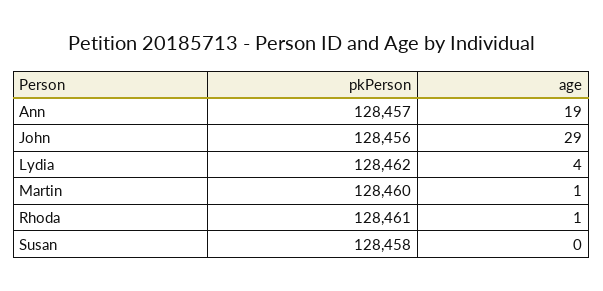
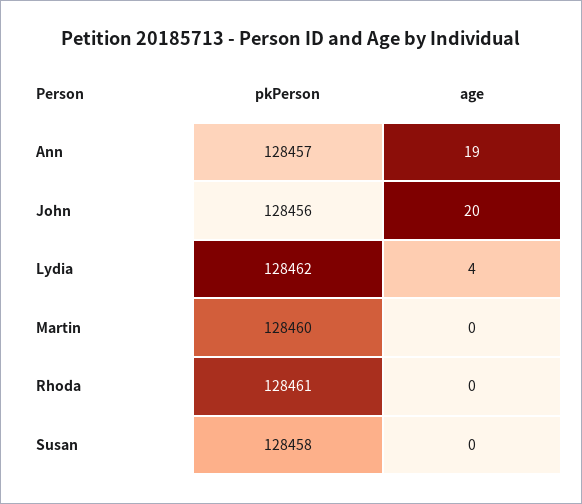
age, John: 29 -> 20
age, Martin: 1 -> 0
age, Rhoda: 1 -> 0

